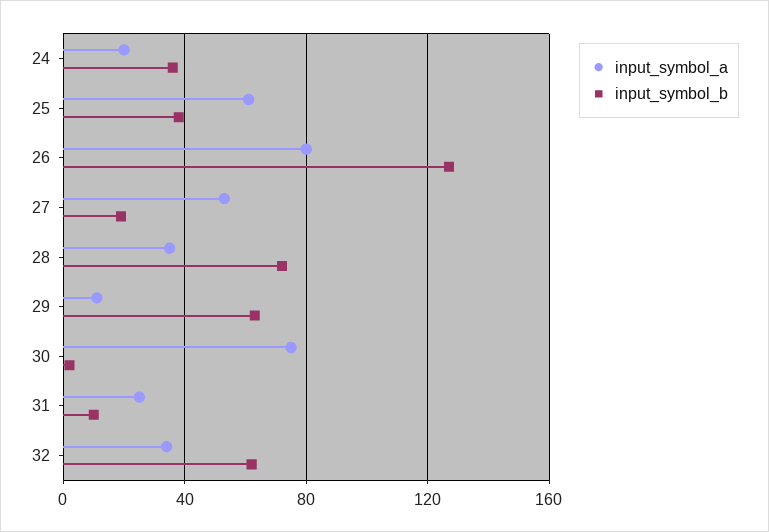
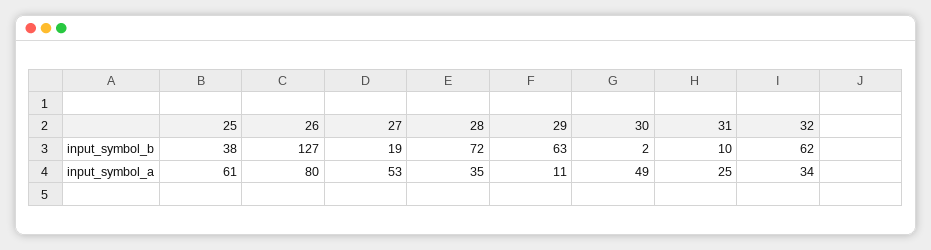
input_symbol_a, 24: 20 -> none
input_symbol_b, 24: 35 -> none
input_symbol_a, 30: 75 -> 49

